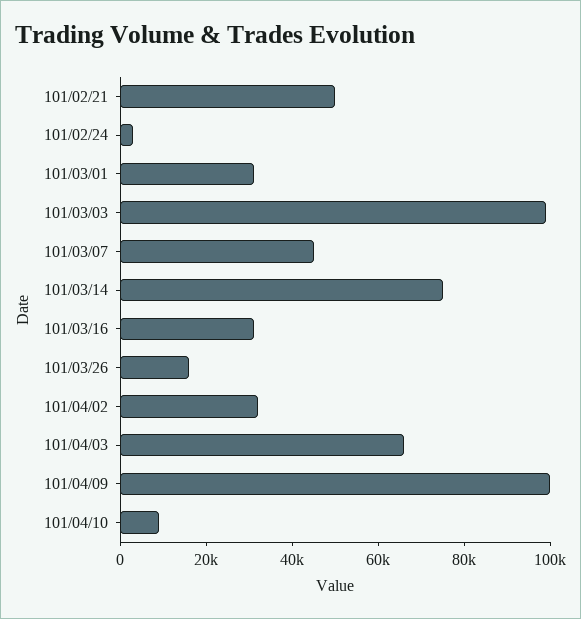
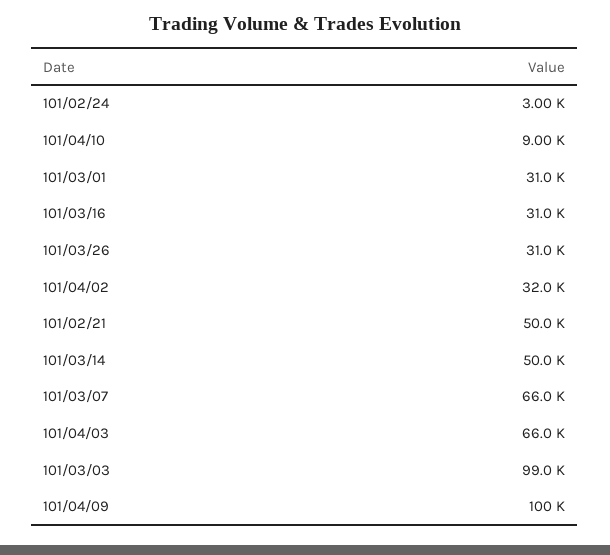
101/03/07: 45000 -> 66000
101/03/14: 75000 -> 50000
101/03/26: 15000 -> 31000

